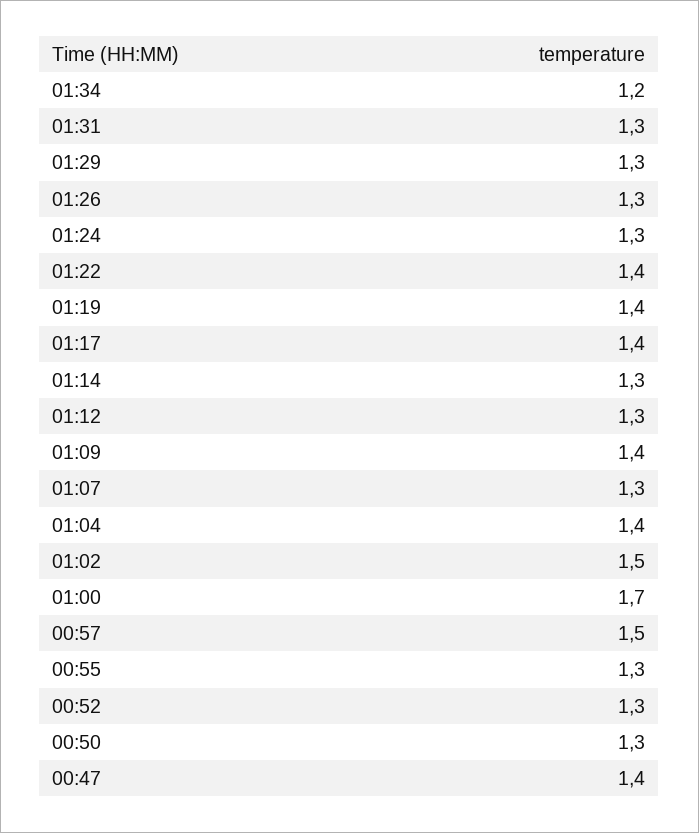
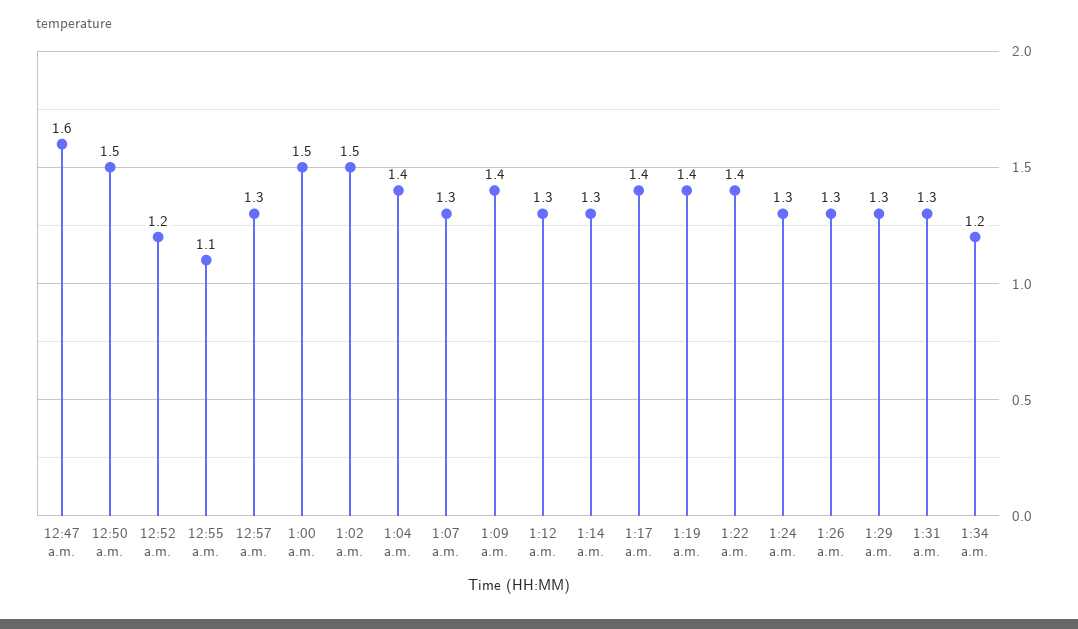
01:00: 1.7 -> 1.5
00:57: 1.5 -> 1.3
00:55: 1.3 -> 1.1
00:52: 1.3 -> 1.2
00:50: 1.3 -> 1.5
00:47: 1.4 -> 1.6

